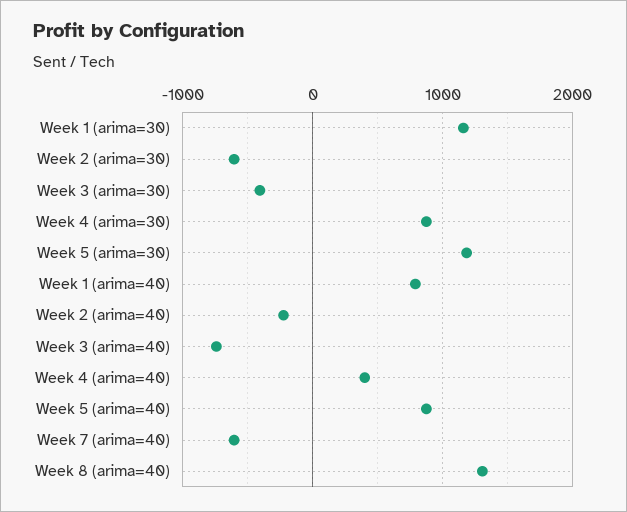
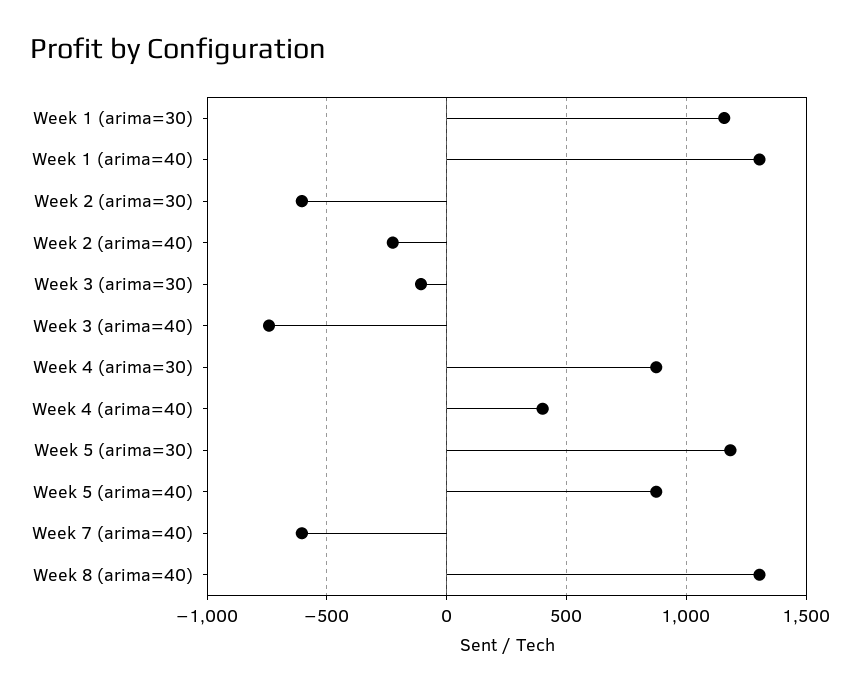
Week 3 (arima=30): -400 -> -100
Week 1 (arima=40): 800 -> 1300

